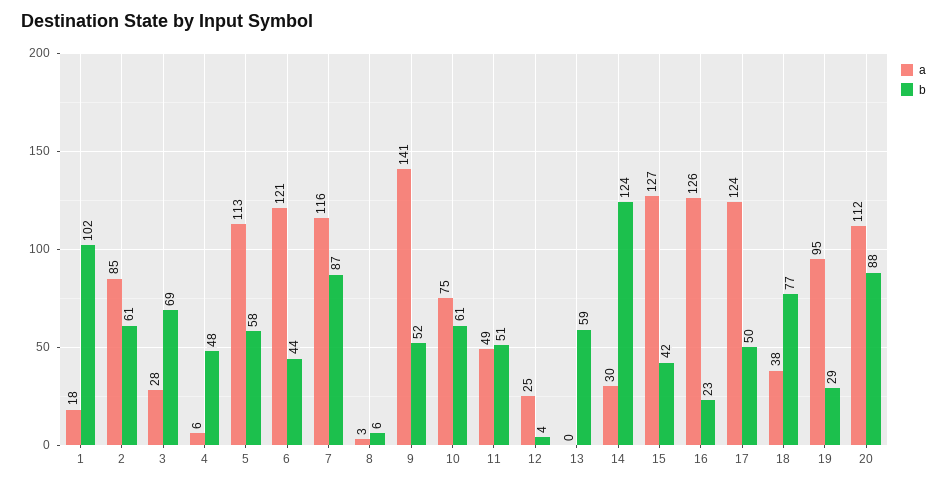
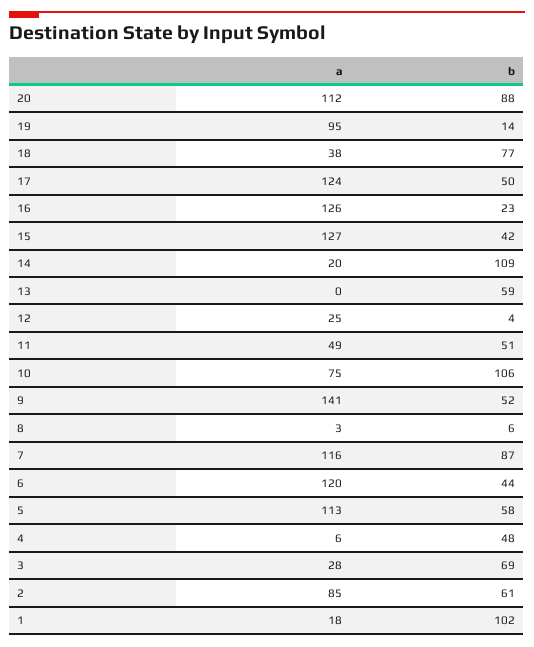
a, 6: 121 -> 120
b, 10: 61 -> 106
a, 14: 30 -> 20
b, 14: 124 -> 109
b, 19: 29 -> 14

